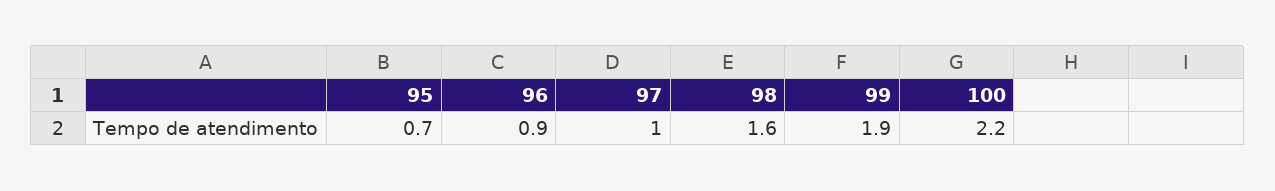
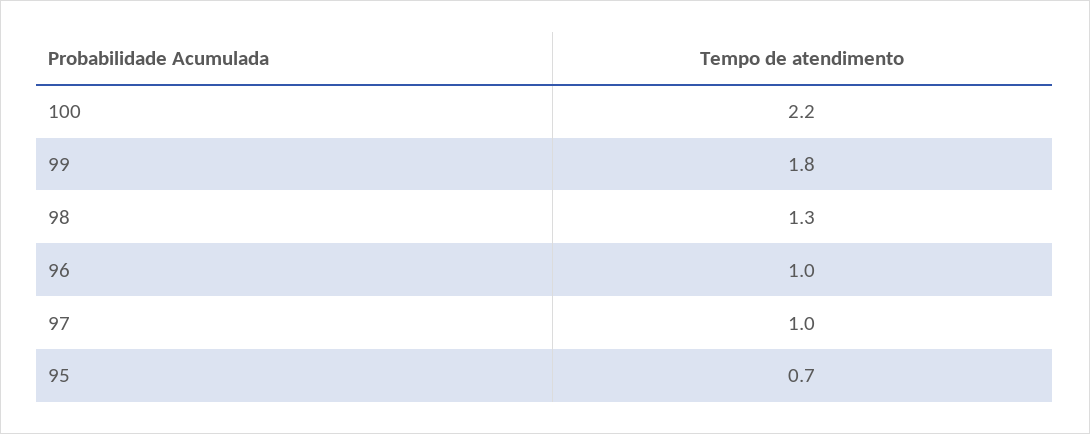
96: 0.9 -> 1
98: 1.6 -> 1.3
99: 1.9 -> 1.8

